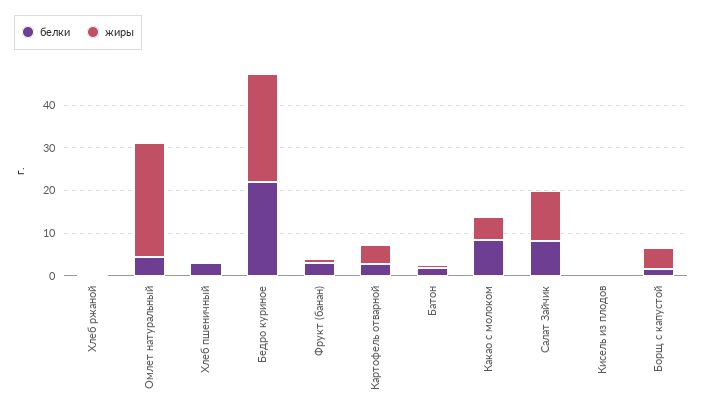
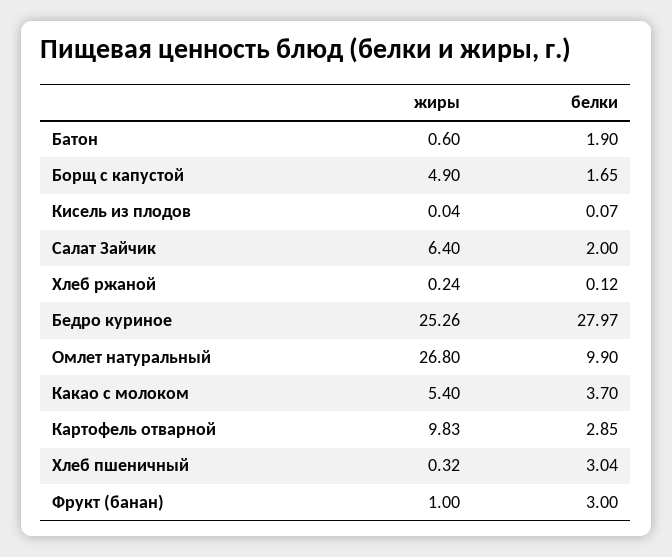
белки, Омлет натуральный: 4 -> 9.9
белки, Бедро куриное: 22 -> 27.97
жиры, Картофель отварной: 4 -> 9.83
белки, Какао с молоком: 8 -> 3.7
белки, Салат Зайчик: 8 -> 2
жиры, Салат Зайчик: 12 -> 6.4

